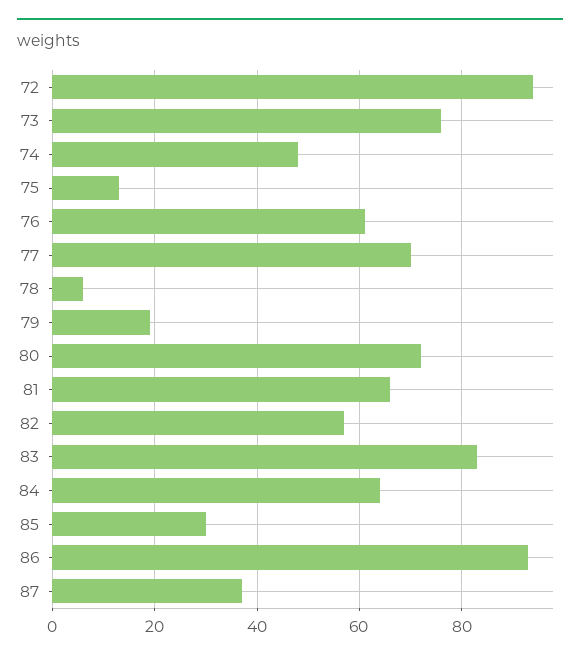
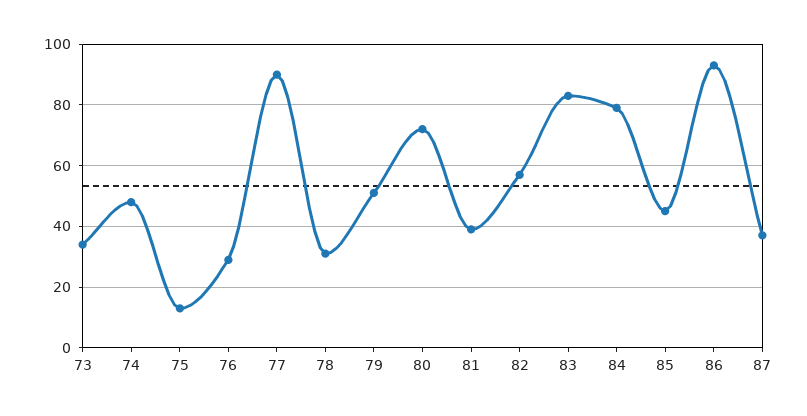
72: 95 -> none
73: 75 -> 35
76: 60 -> 30
77: 70 -> 90
78: 5 -> 30
79: 20 -> 50
81: 65 -> 40
84: 65 -> 80
85: 30 -> 45

